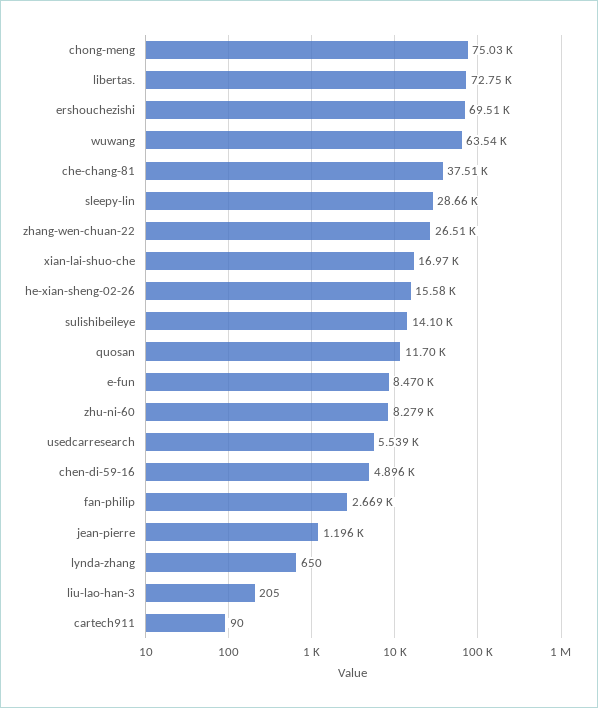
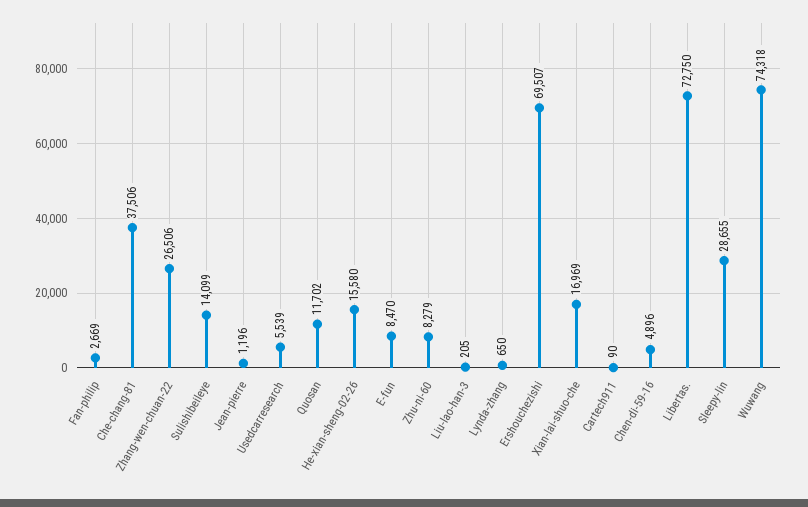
chong-meng: 75030 -> none
wuwang: 63540 -> 74318

